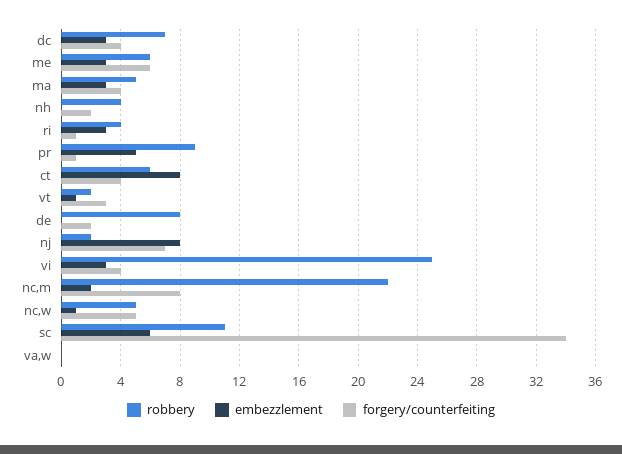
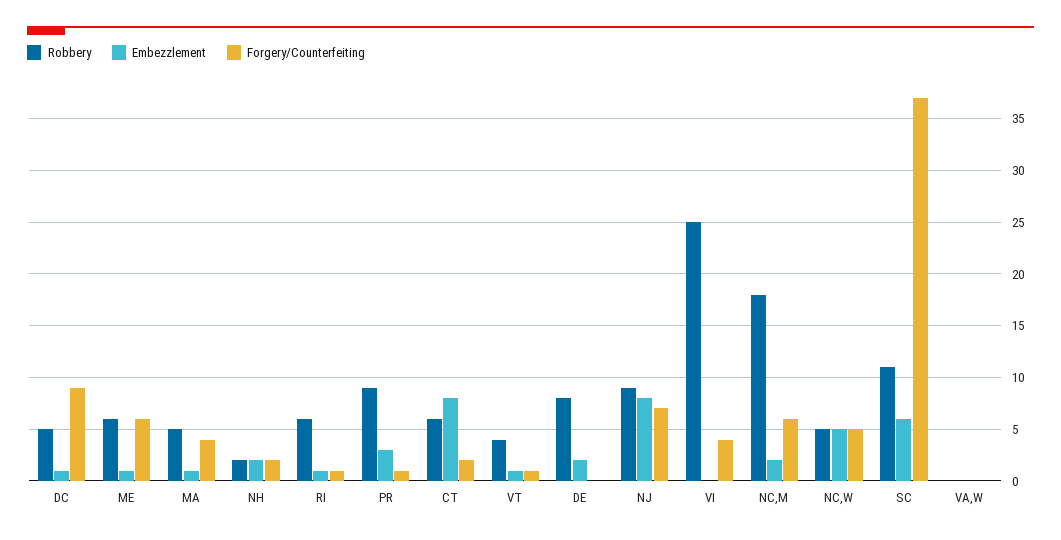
robbery, dc: 7 -> 5
embezzlement, dc: 3 -> 1
forgery/counterfeiting, dc: 4 -> 9
embezzlement, me: 3 -> 1
embezzlement, ma: 3 -> 1
robbery, nh: 4 -> 2
embezzlement, nh: 0 -> 2
robbery, ri: 4 -> 6
embezzlement, ri: 3 -> 1
embezzlement, pr: 5 -> 3
forgery/counterfeiting, ct: 4 -> 2
robbery, vt: 2 -> 4
forgery/counterfeiting, vt: 3 -> 1
embezzlement, de: 0 -> 2
forgery/counterfeiting, de: 2 -> 0
robbery, nj: 2 -> 9
embezzlement, vi: 3 -> 0
robbery, nc,m: 22 -> 18
forgery/counterfeiting, nc,m: 8 -> 6
embezzlement, nc,w: 1 -> 5
forgery/counterfeiting, sc: 34 -> 37

